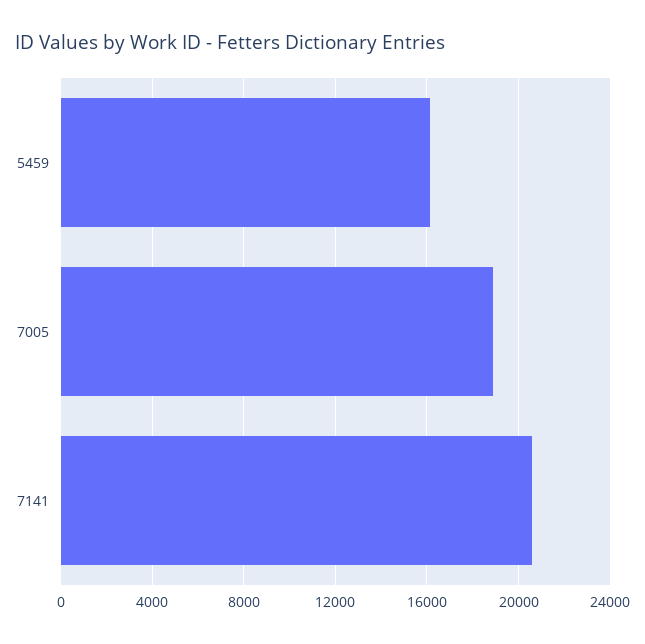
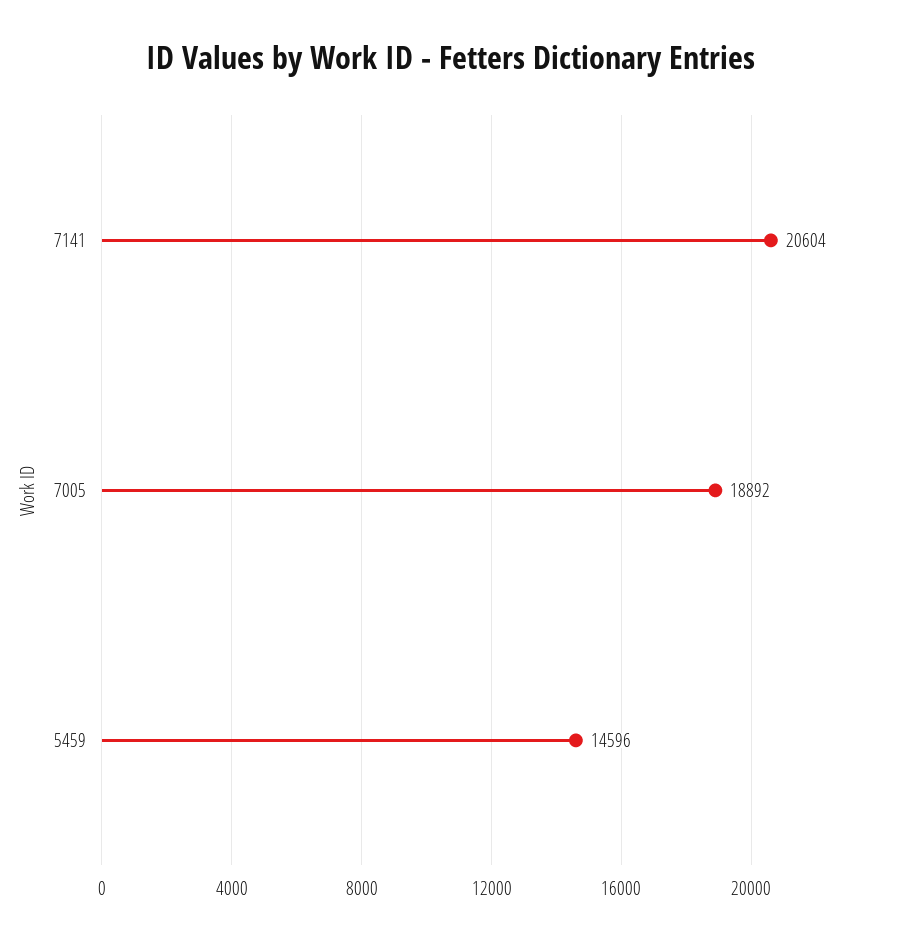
5459: 16000 -> 14596

